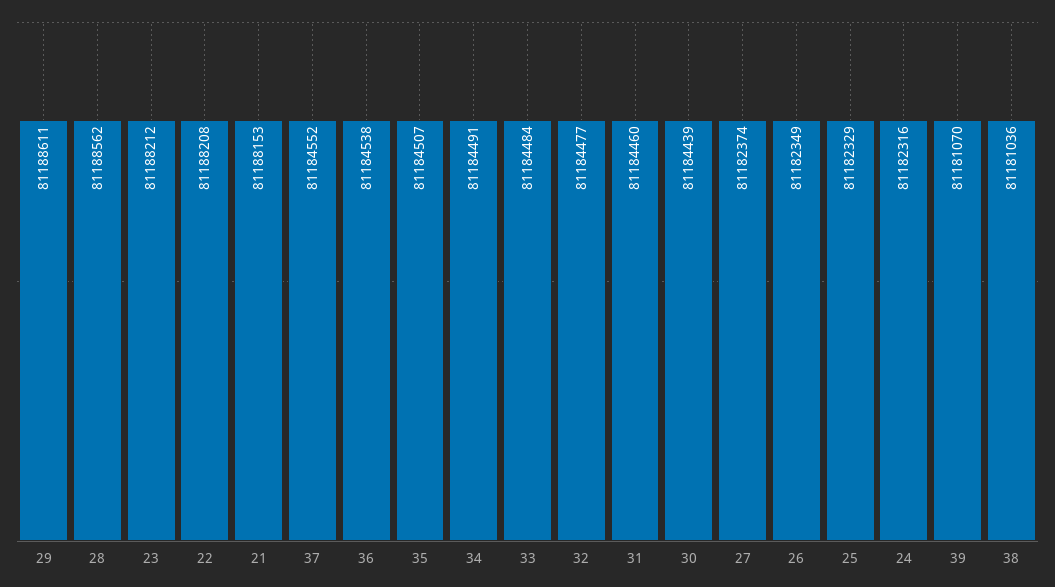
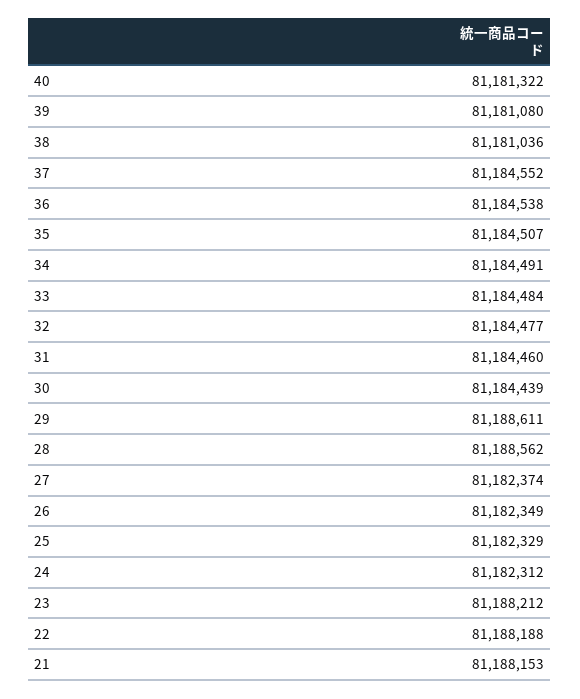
22: 81188208 -> 81188188
24: 81182316 -> 81182312
39: 81181070 -> 81181080
40: none -> 81181322

